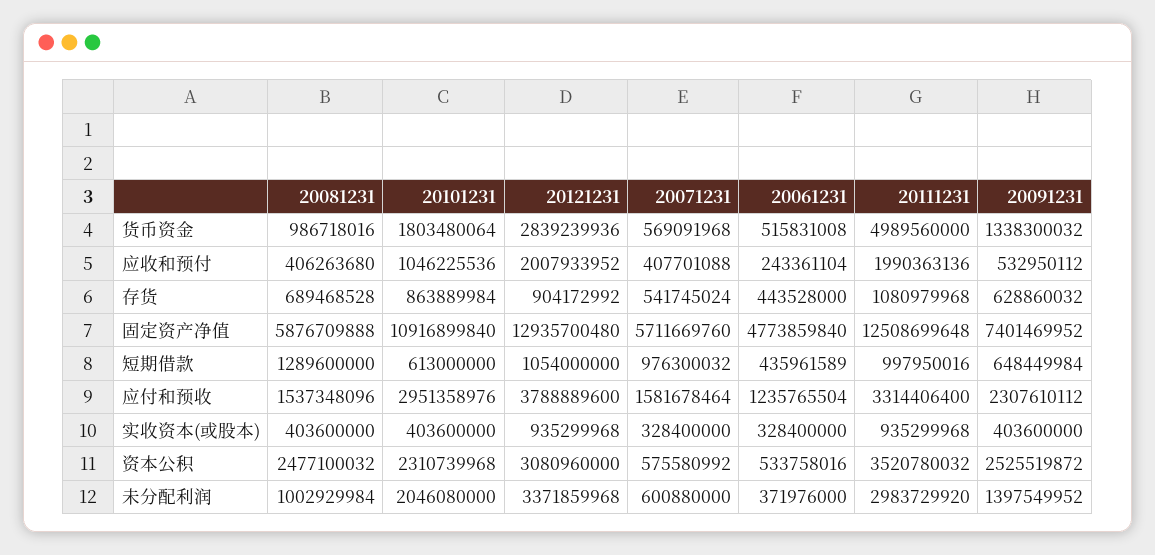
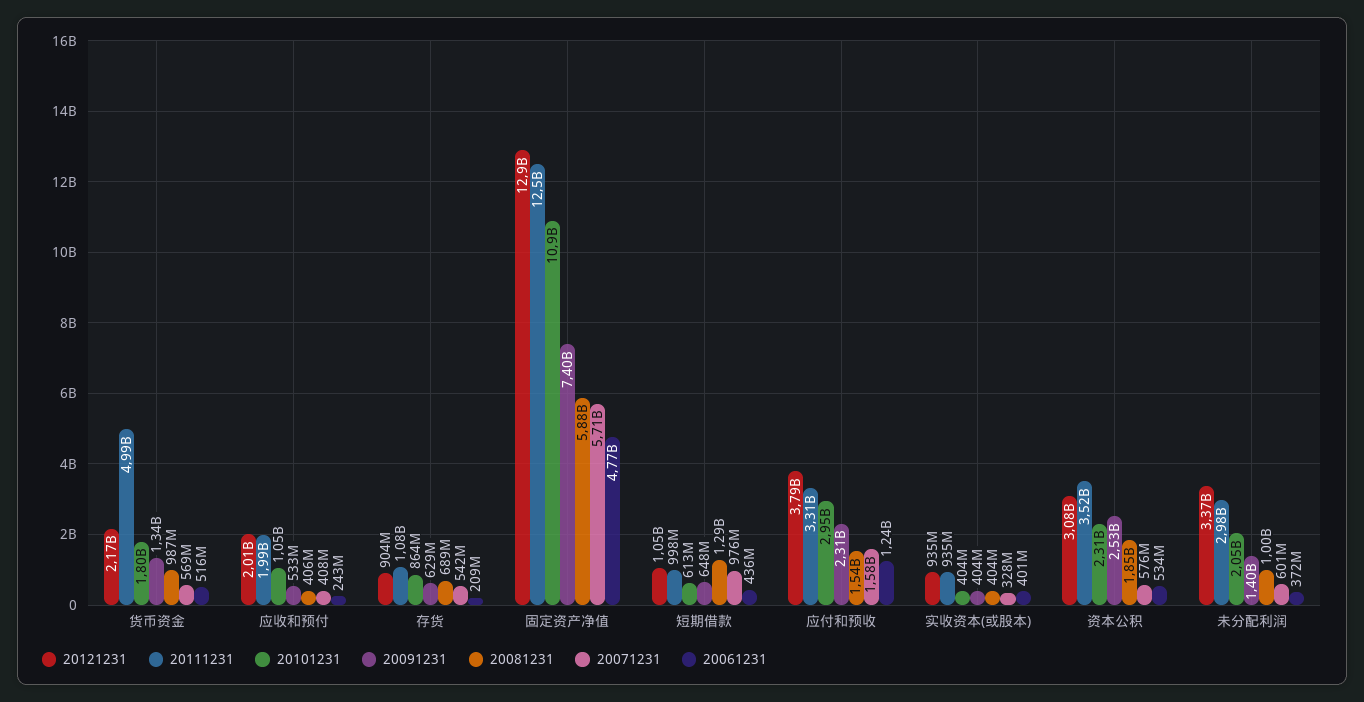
20121231, 货币资金: 2839239936 -> 2170000000
20061231, 存货: 443528000 -> 209000000
20061231, 实收资本(或股本): 328400000 -> 401000000
20081231, 资本公积: 2477100032 -> 1850000000

